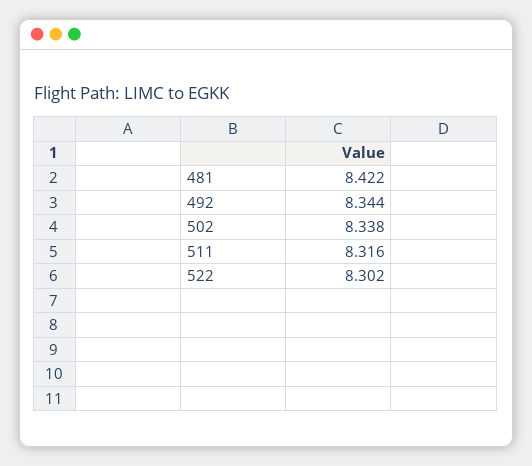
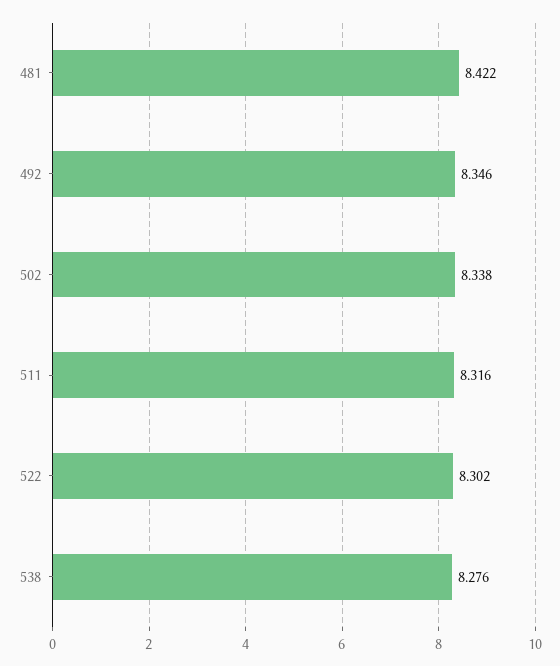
492: 8.344 -> 8.346
538: none -> 8.276

